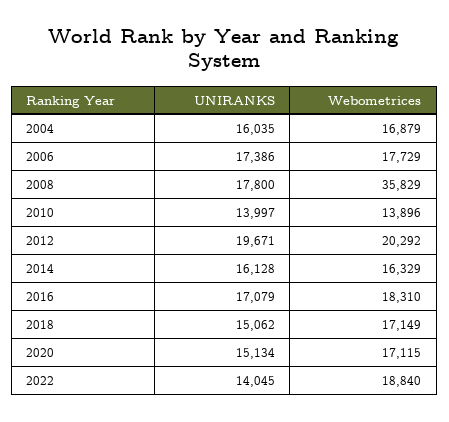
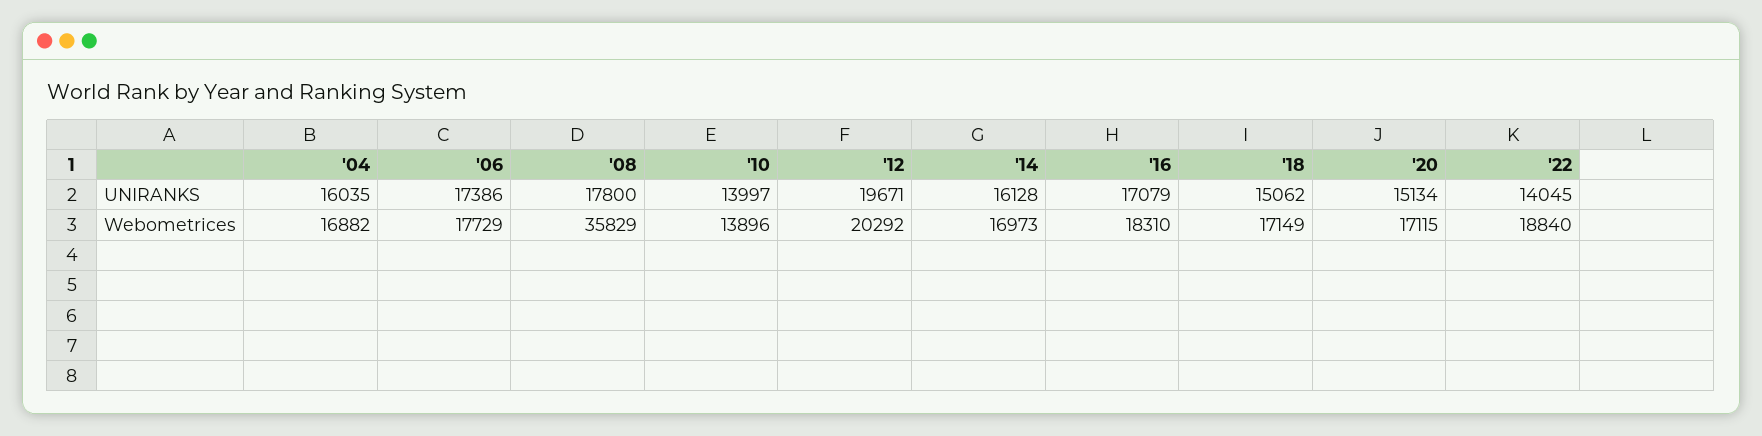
Webometrices, 2004: 16879 -> 16882
Webometrices, 2014: 16329 -> 16973

